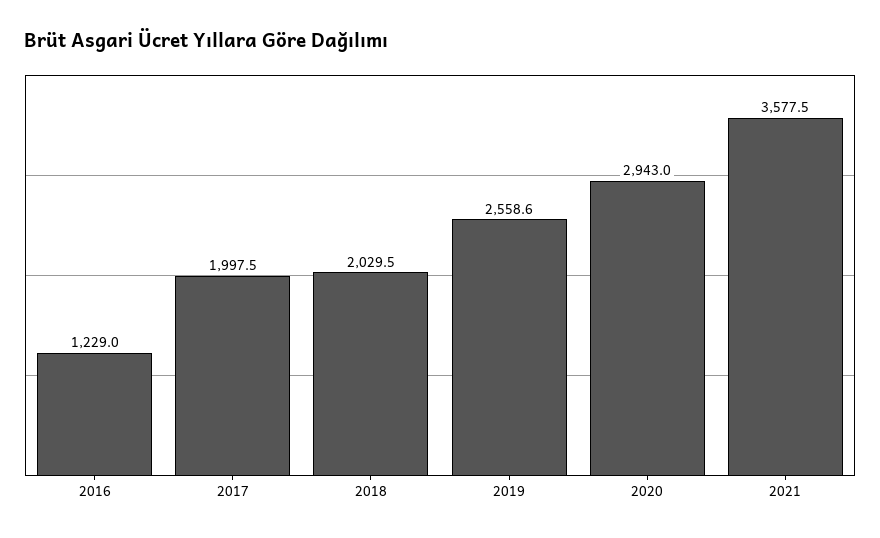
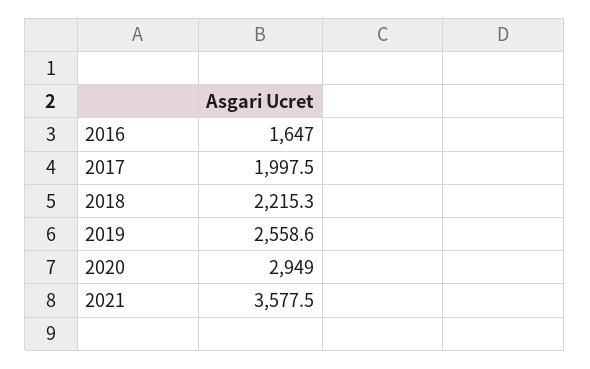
2016: 1229 -> 1647
2018: 2029.5 -> 2215.3
2020: 2943 -> 2949

